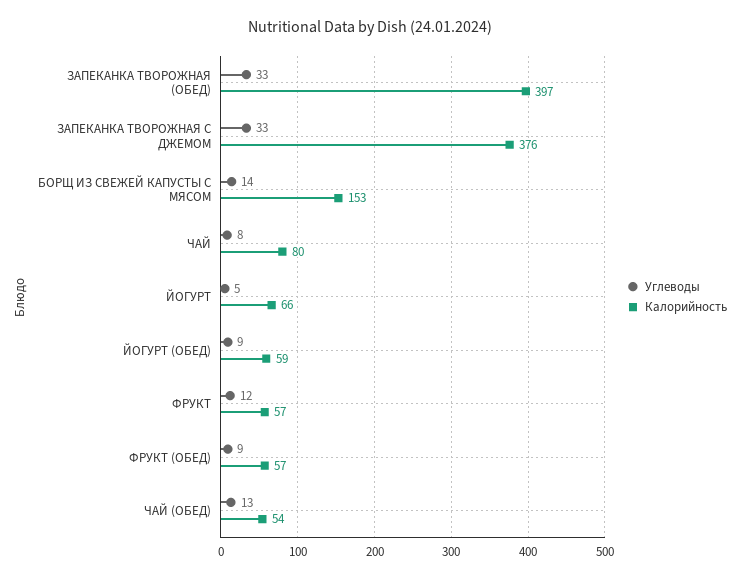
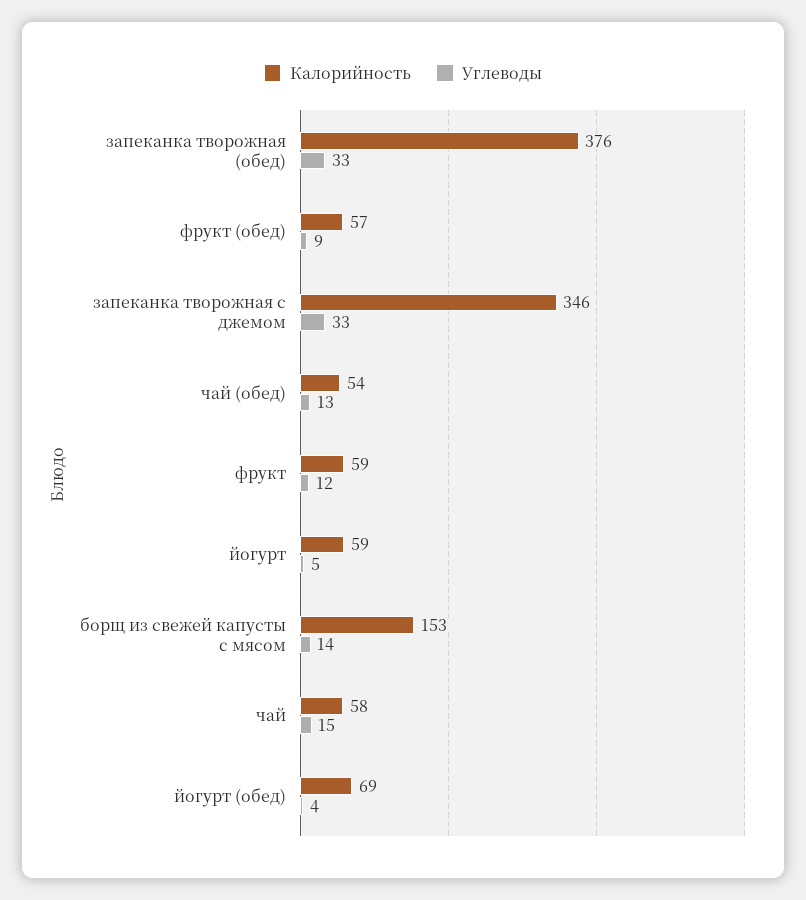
Калорийность, ЗАПЕКАНКА ТВОРОЖНАЯ (ОБЕД): 397 -> 376
Калорийность, ЗАПЕКАНКА ТВОРОЖНАЯ С ДЖЕМОМ: 376 -> 346
Углеводы, ЧАЙ: 8 -> 15
Калорийность, ЧАЙ: 80 -> 58
Калорийность, ЙОГУРТ: 66 -> 59
Углеводы, ЙОГУРТ (ОБЕД): 9 -> 4
Калорийность, ЙОГУРТ (ОБЕД): 59 -> 69
Калорийность, ФРУКТ: 57 -> 59

